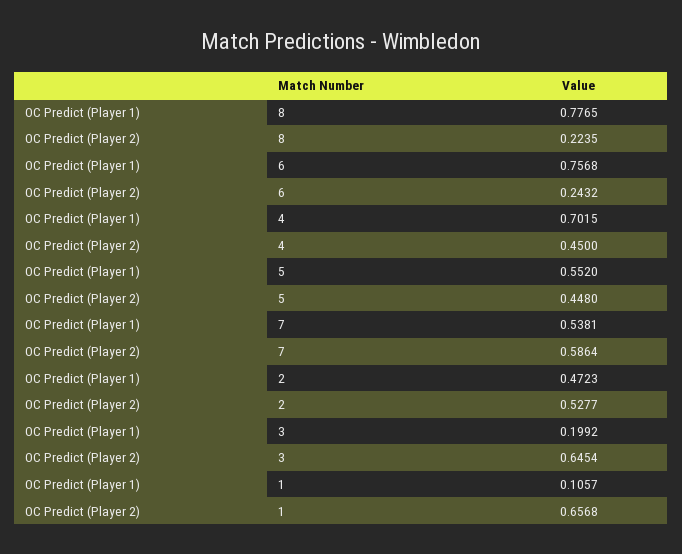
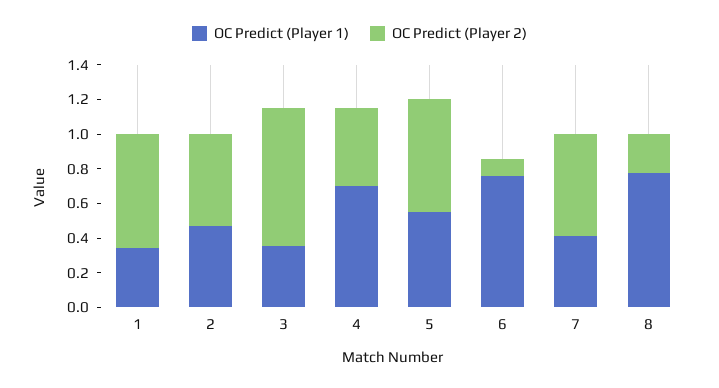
OC Predict (Player 2), 6: 0.2432 -> 0.1
OC Predict (Player 2), 5: 0.448 -> 0.65
OC Predict (Player 1), 7: 0.5381 -> 0.4
OC Predict (Player 1), 3: 0.1992 -> 0.35
OC Predict (Player 2), 3: 0.6454 -> 0.8
OC Predict (Player 1), 1: 0.1057 -> 0.35

